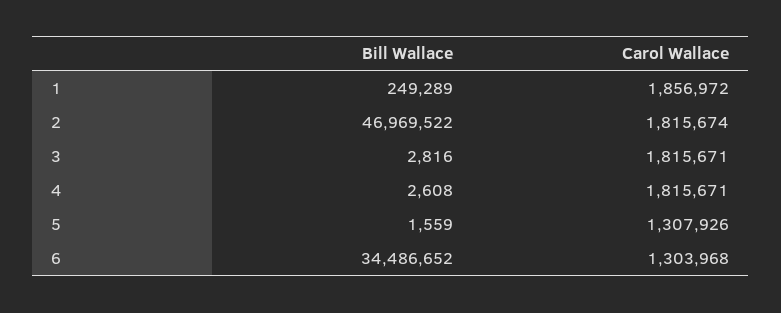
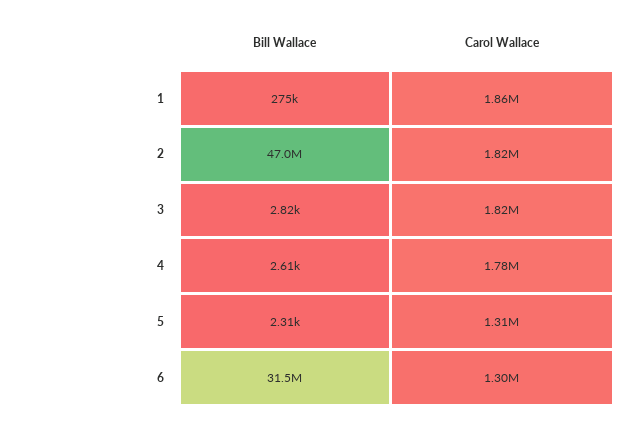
Bill Wallace, 1: 249289 -> 275000
Carol Wallace, 4: 1815671 -> 1780000
Bill Wallace, 5: 1559 -> 2310
Bill Wallace, 6: 34486652 -> 31500000

